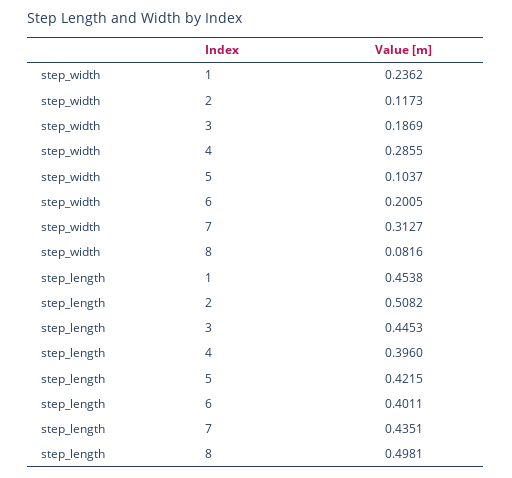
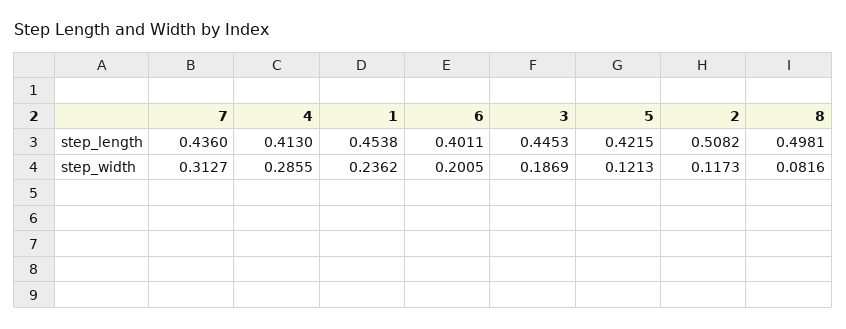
step_width, 5: 0.1037 -> 0.1213
step_length, 4: 0.396 -> 0.413
step_length, 7: 0.4351 -> 0.436

